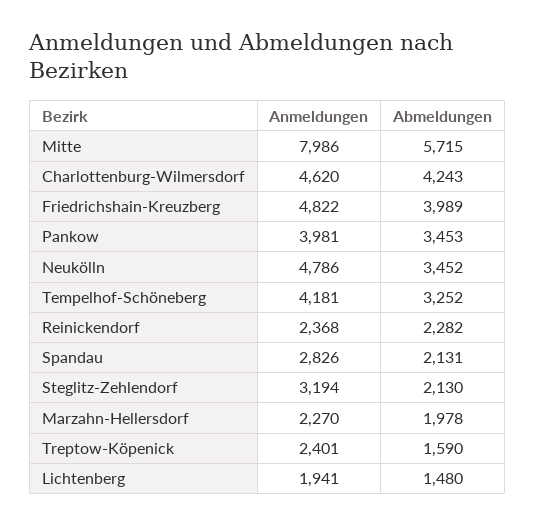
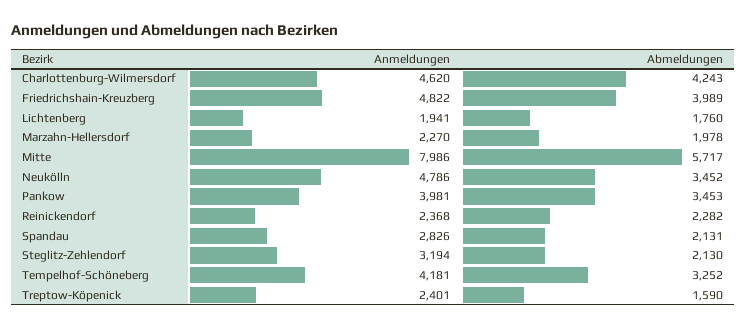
Abmeldungen, Mitte: 5715 -> 5717
Abmeldungen, Lichtenberg: 1480 -> 1760

